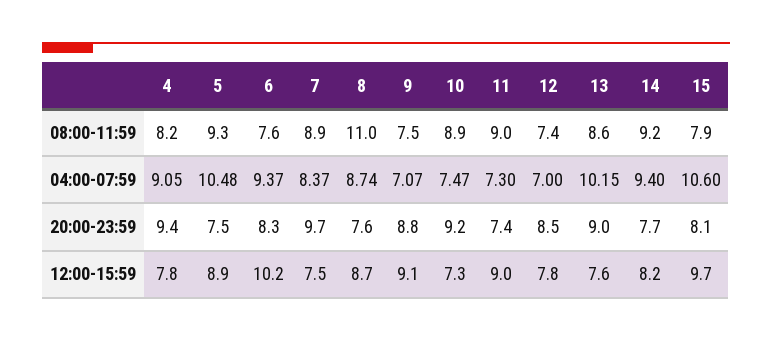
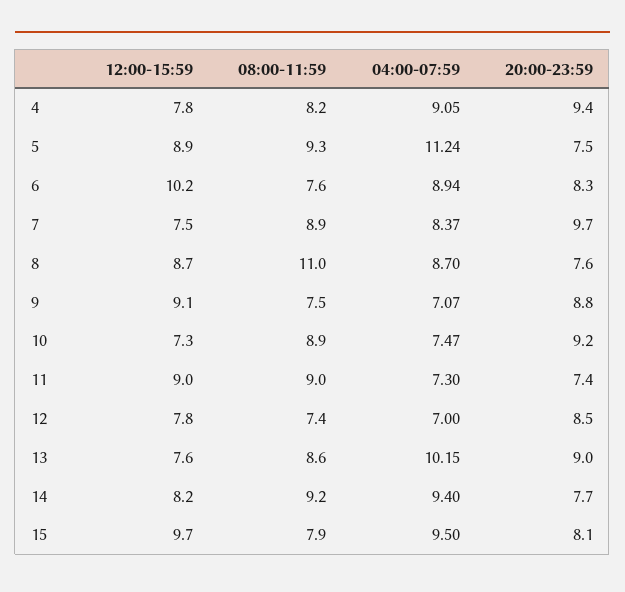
5, 04:00-07:59: 10.48 -> 11.24
6, 04:00-07:59: 9.37 -> 8.94
8, 04:00-07:59: 8.74 -> 8.7
15, 04:00-07:59: 10.6 -> 9.5

